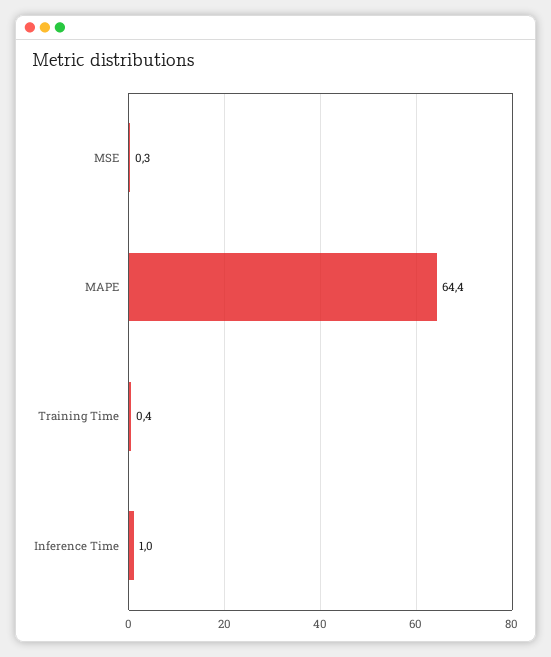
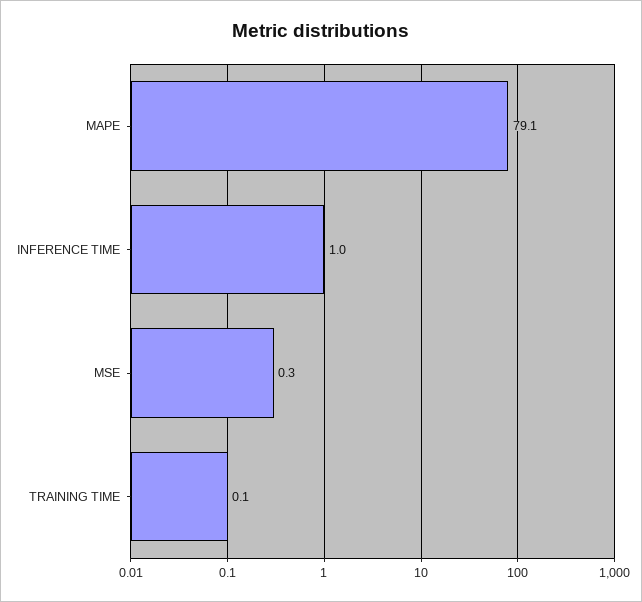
MAPE: 64.4 -> 79.1
Training Time: 0.4 -> 0.1

